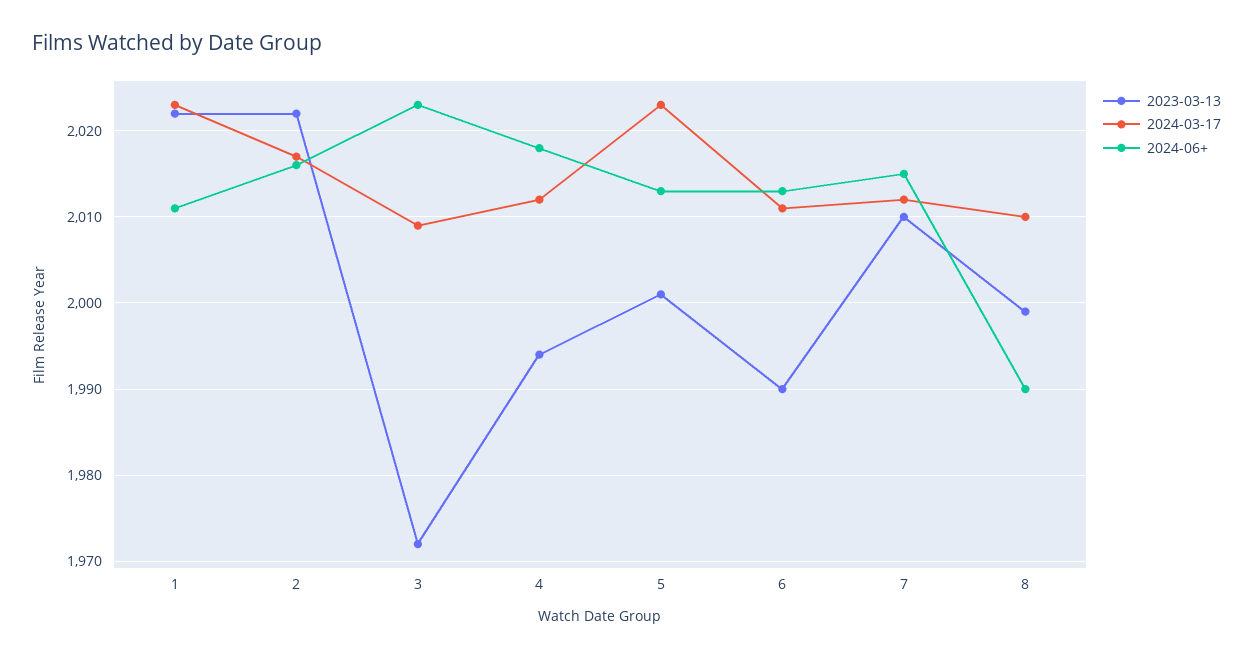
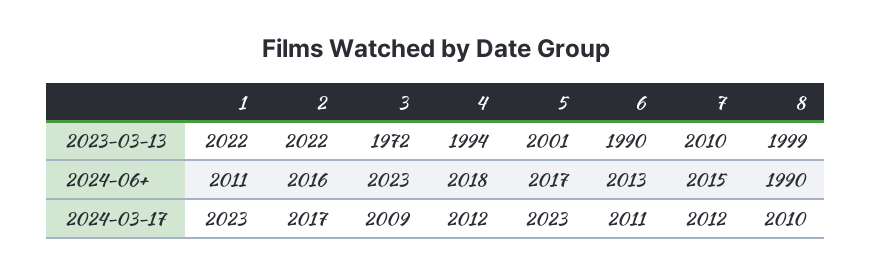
2024-06+, 5: 2013 -> 2017

